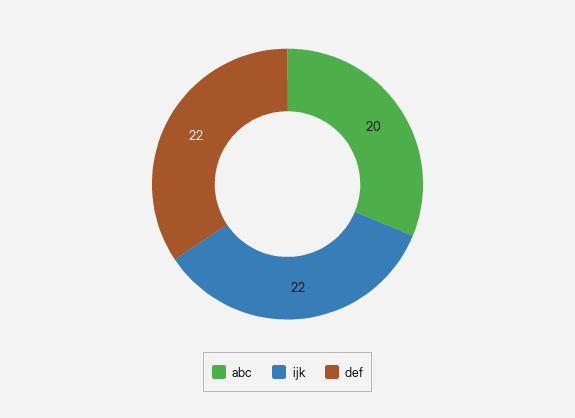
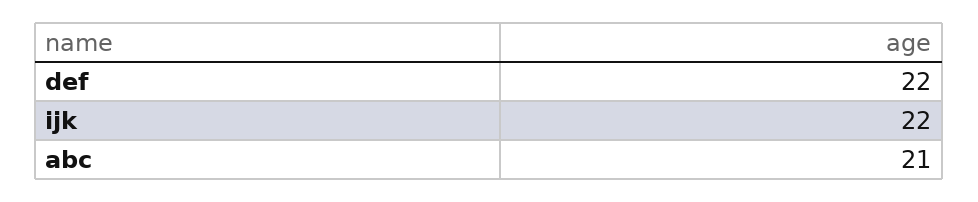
abc: 20 -> 21

